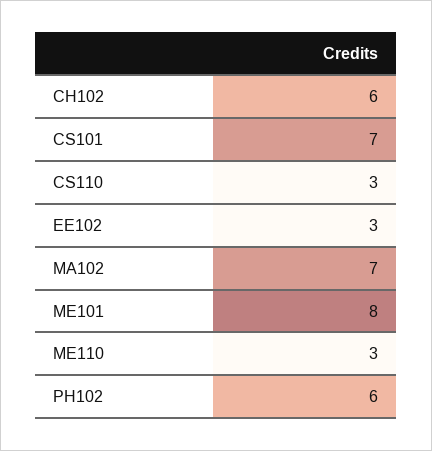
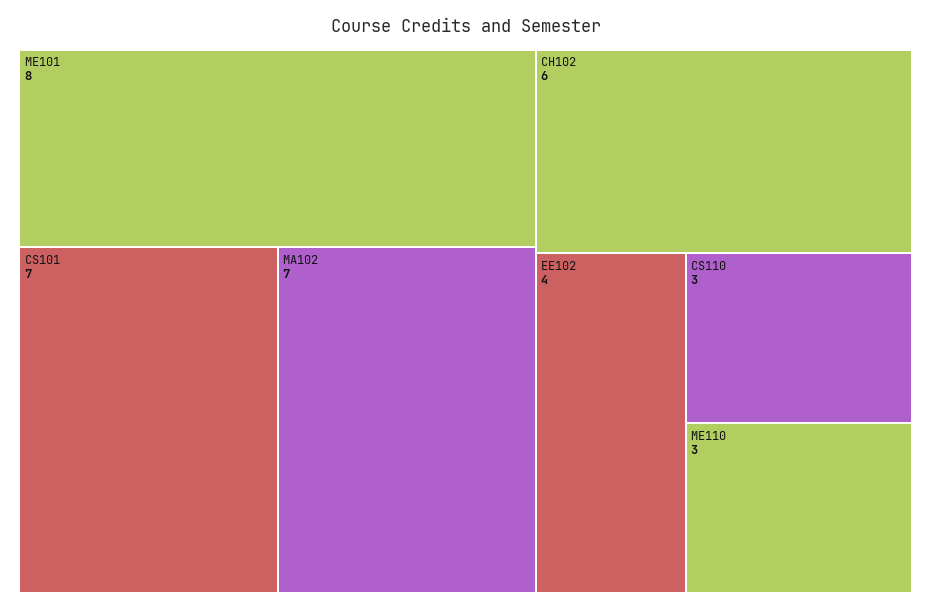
EE102: 3 -> 4
PH102: 6 -> none

